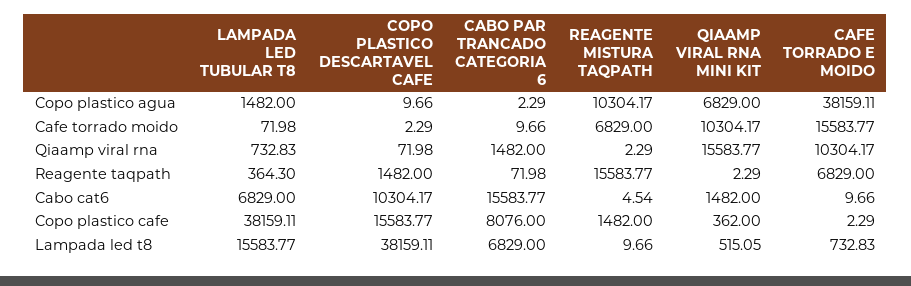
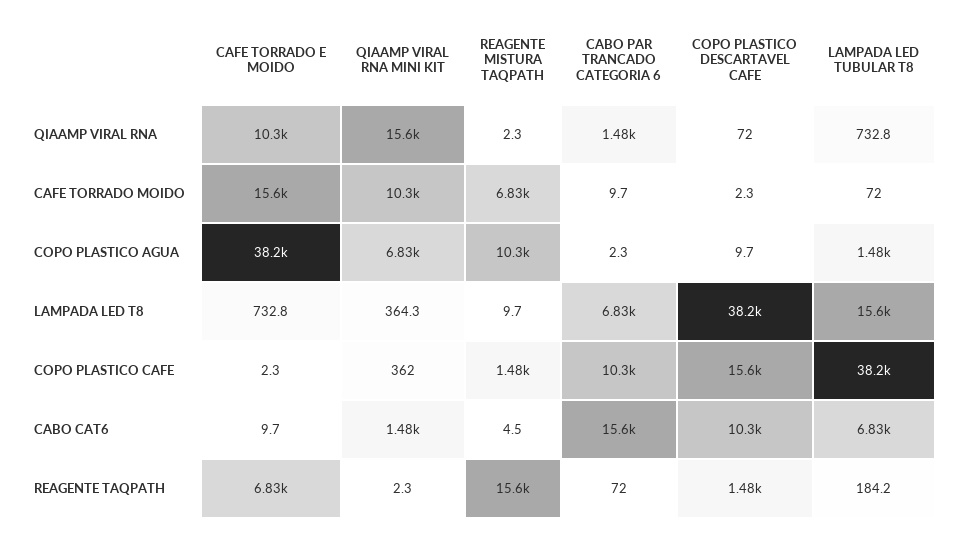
LAMPADA LED TUBULAR T8, Reagente taqpath: 364.3 -> 184.2
CABO PAR TRANCADO CATEGORIA 6, Copo plastico cafe: 8076 -> 10300
QIAAMP VIRAL RNA MINI KIT, Lampada led t8: 515.05 -> 364.3

